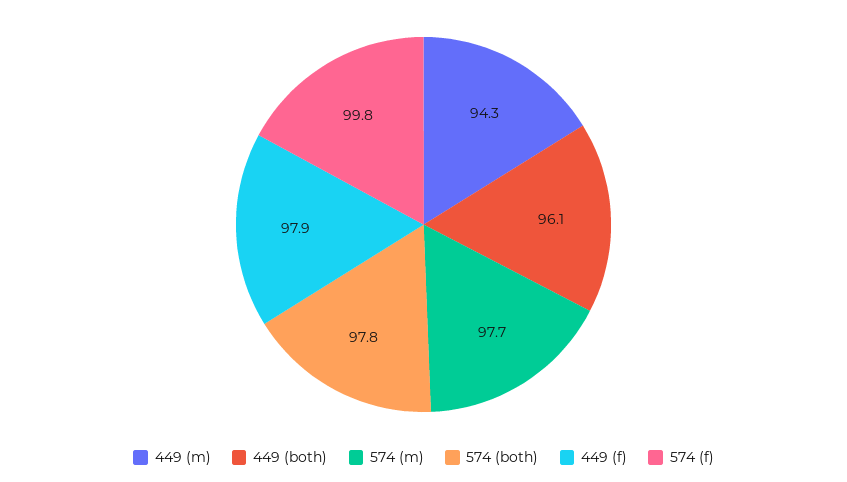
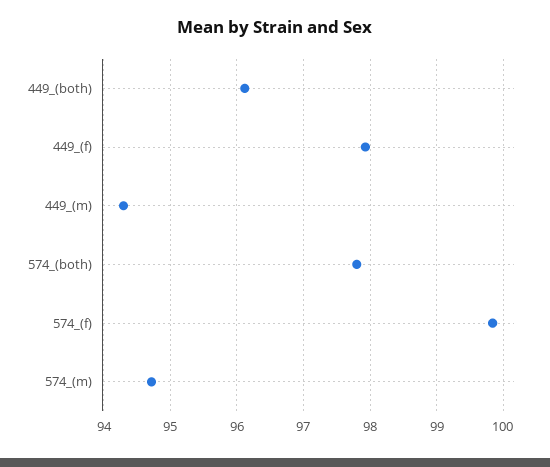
574 (m): 97.7 -> 94.7

